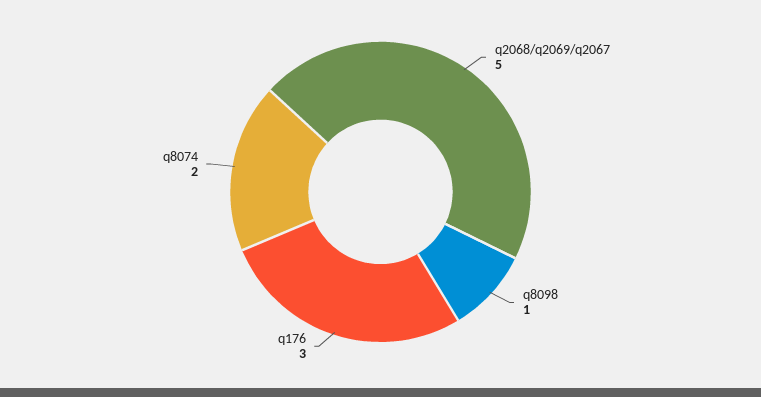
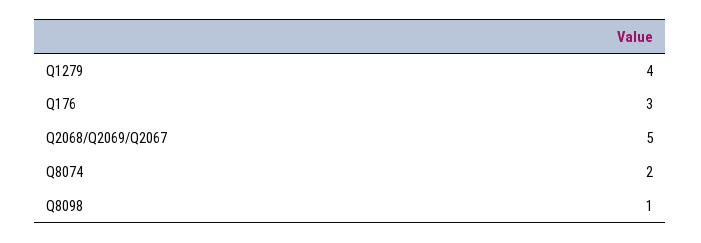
Q1279: none -> 4

